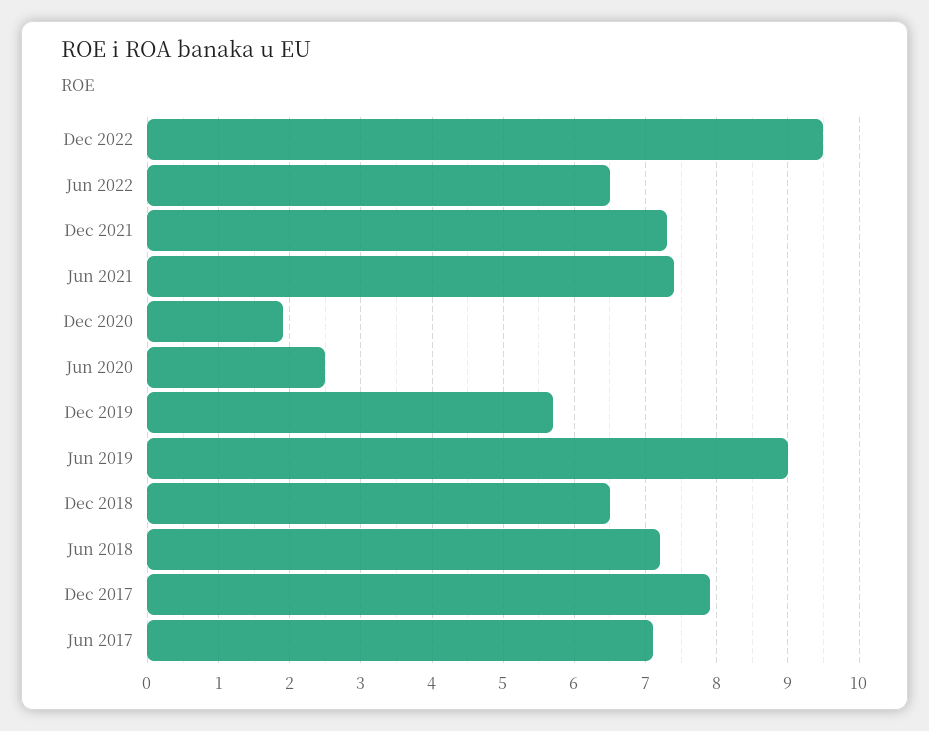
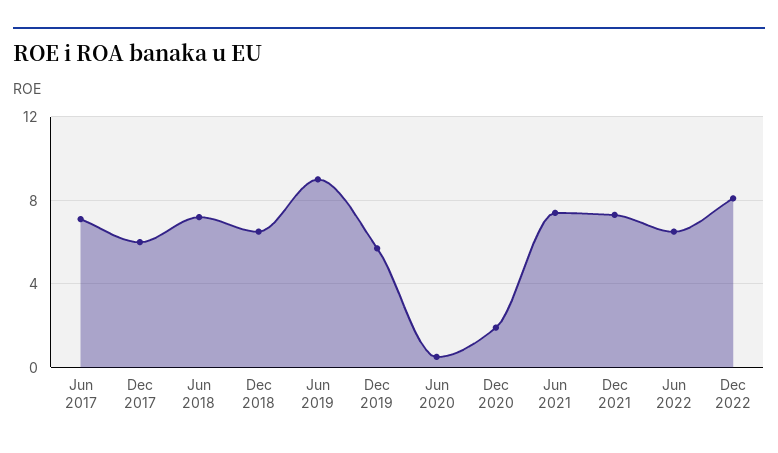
Dec 2022: 9.5 -> 8
Jun 2020: 2.5 -> 0.5
Dec 2017: 7.9 -> 6

